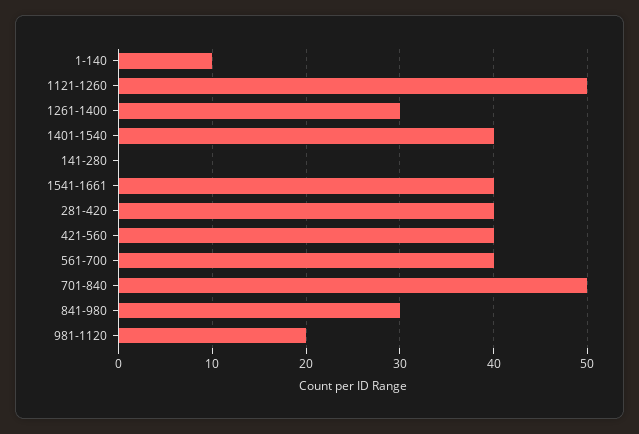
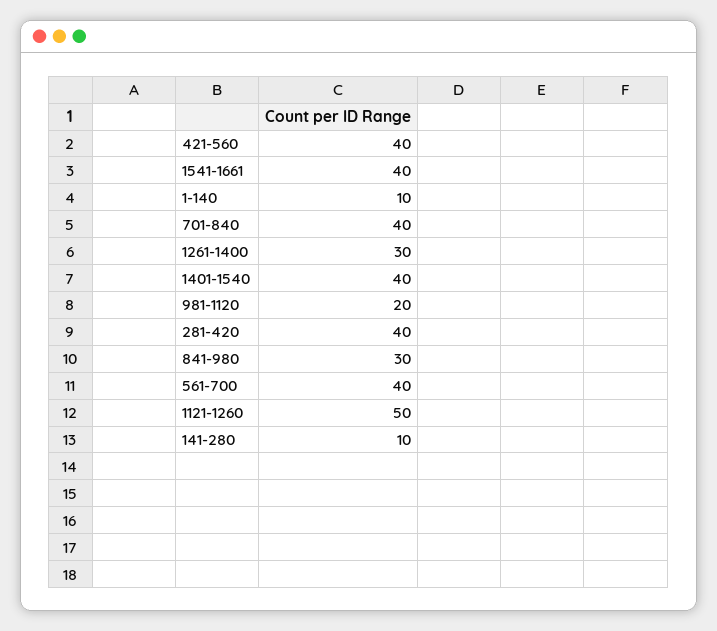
141-280: 0 -> 10
701-840: 50 -> 40

